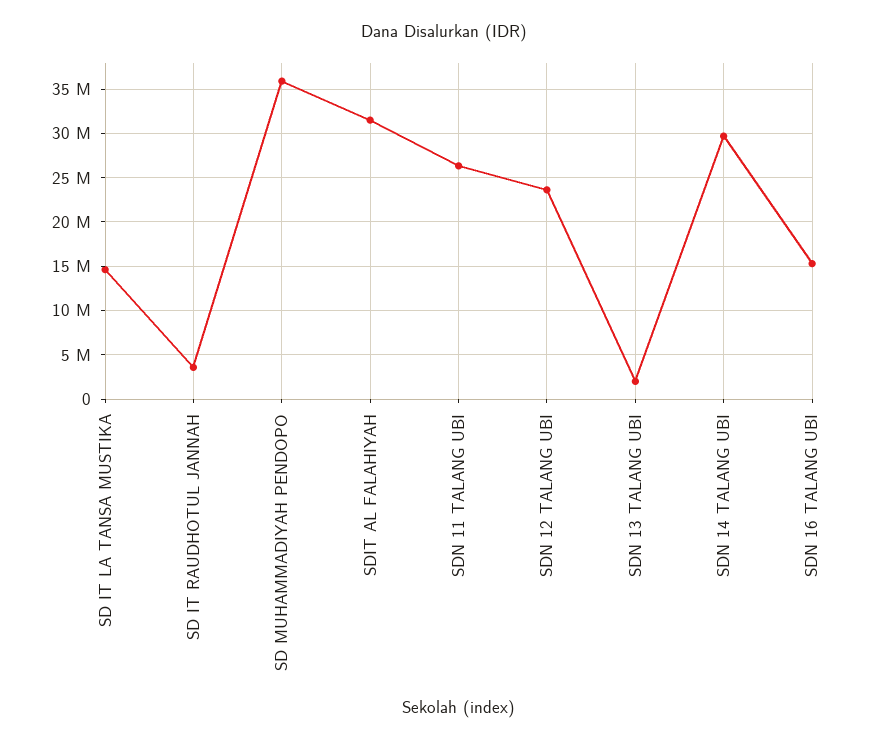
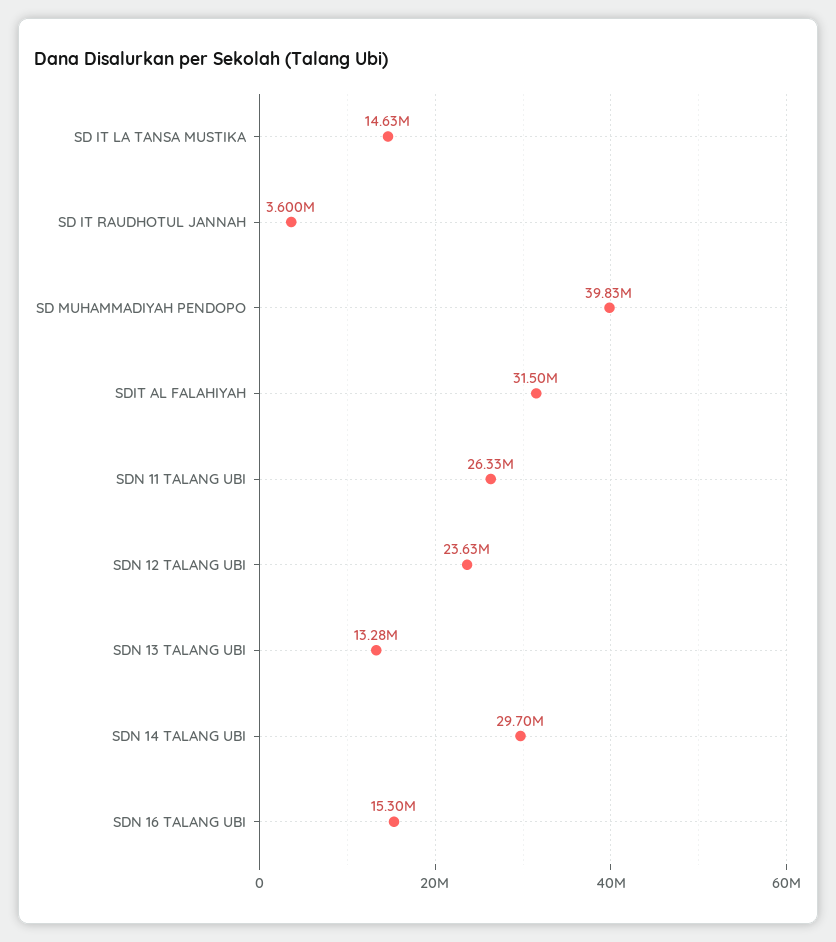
SD MUHAMMADIYAH PENDOPO: 36000000 -> 39830000
SDN 13 TALANG UBI: 2000000 -> 13280000

